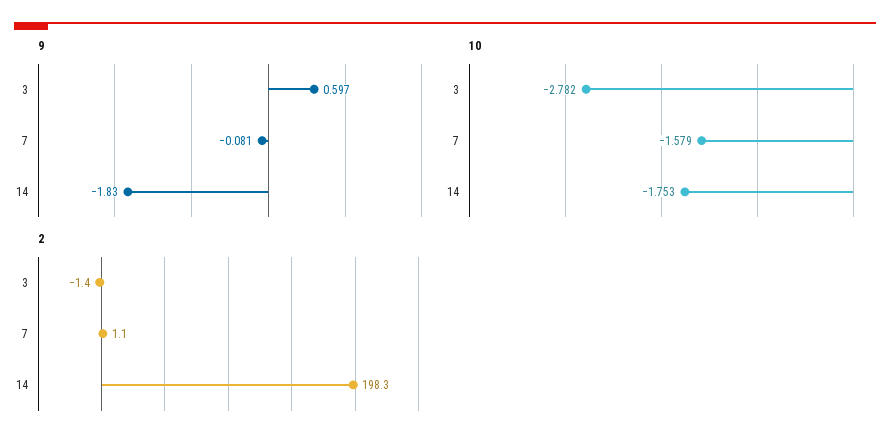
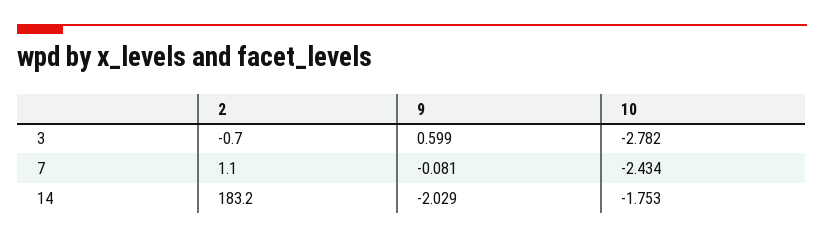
9, 3: 0.597 -> 0.599
9, 14: -1.83 -> -2.029
10, 7: -1.579 -> -2.434
2, 3: -1.4 -> -0.7
2, 14: 198.3 -> 183.2

